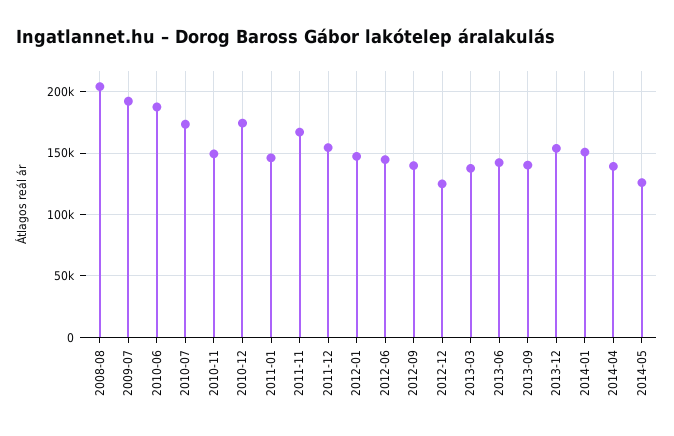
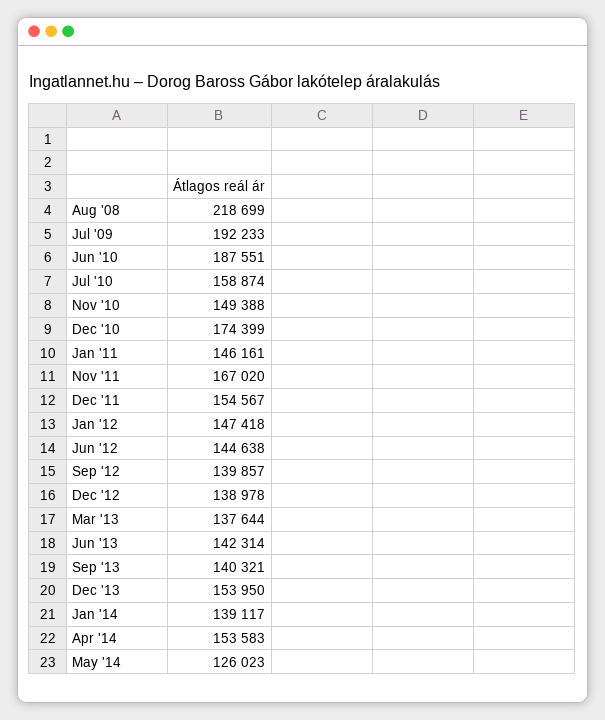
2008-08: 205000 -> 218699
2010-07: 175000 -> 158874
2012-12: 125000 -> 138978
2014-01: 150000 -> 139117
2014-04: 140000 -> 153583

